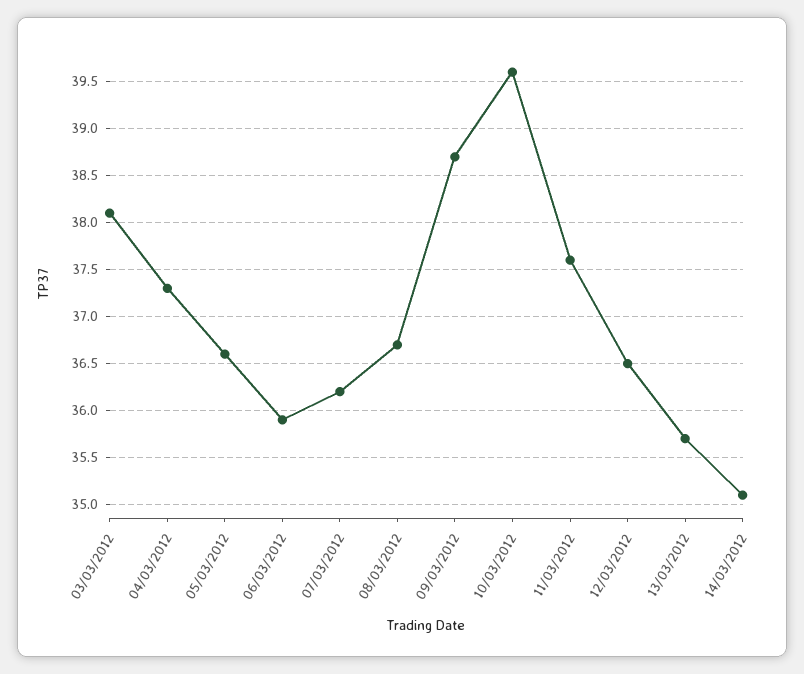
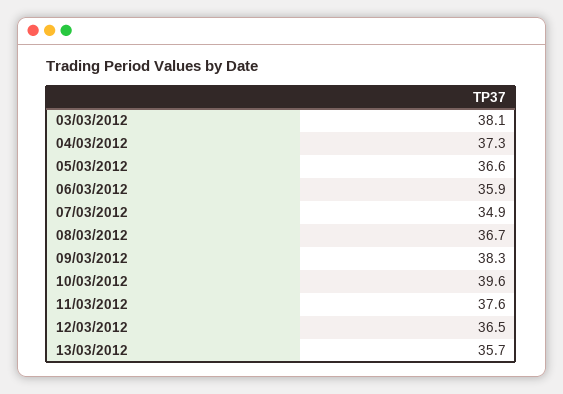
07/03/2012: 36.2 -> 34.9
09/03/2012: 38.7 -> 38.3
14/03/2012: 35.1 -> none

